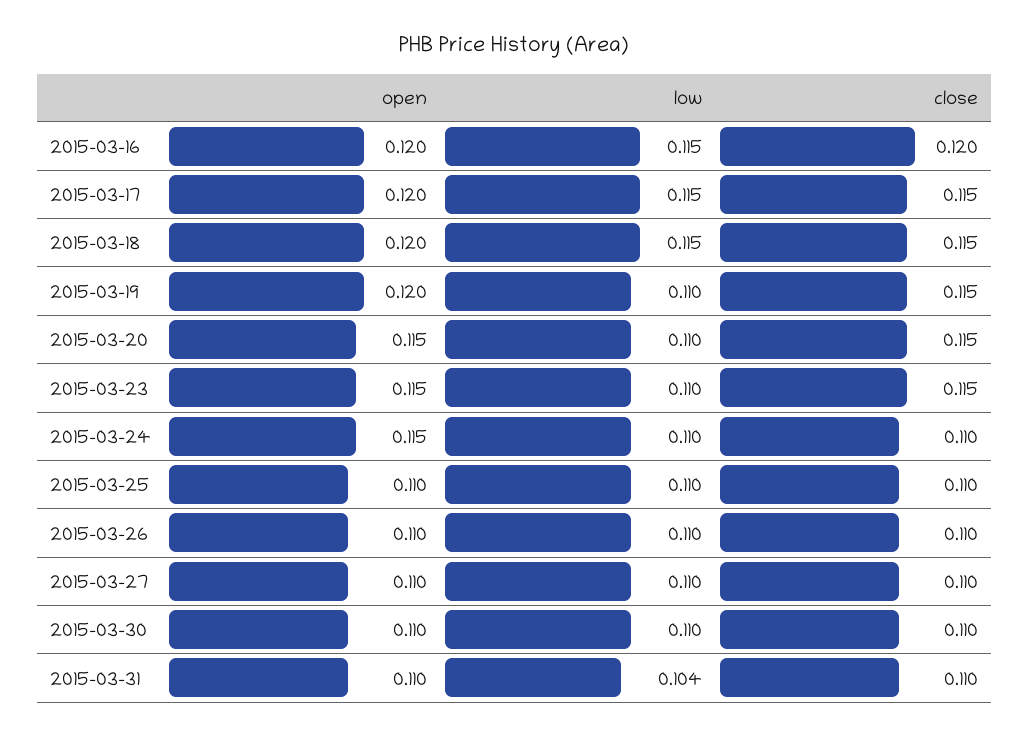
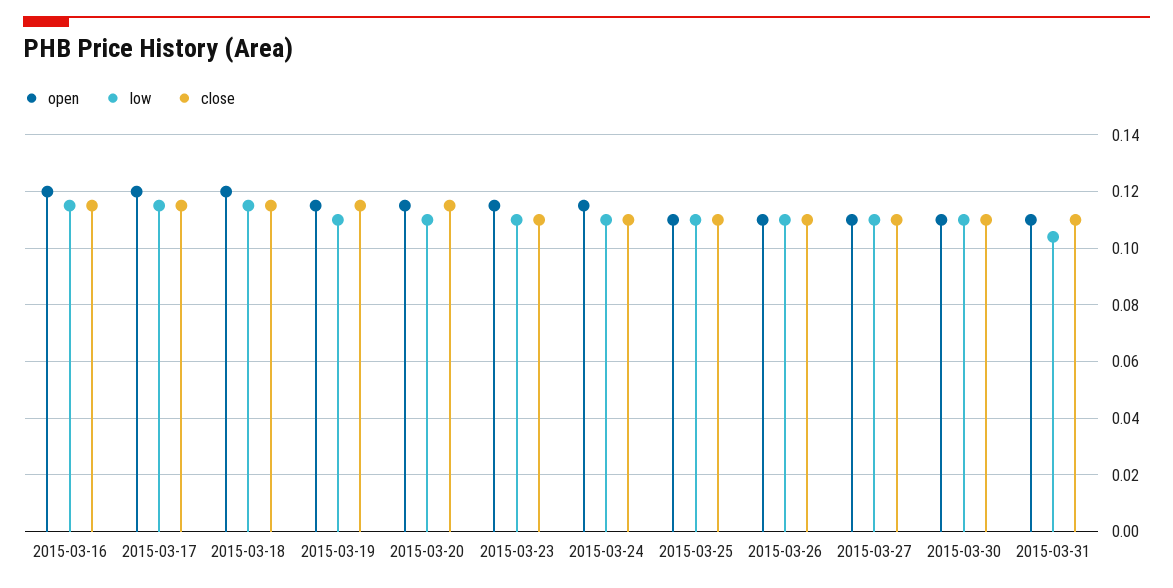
close, 2015-03-16: 0.12 -> 0.115
open, 2015-03-19: 0.12 -> 0.115
close, 2015-03-23: 0.115 -> 0.11

